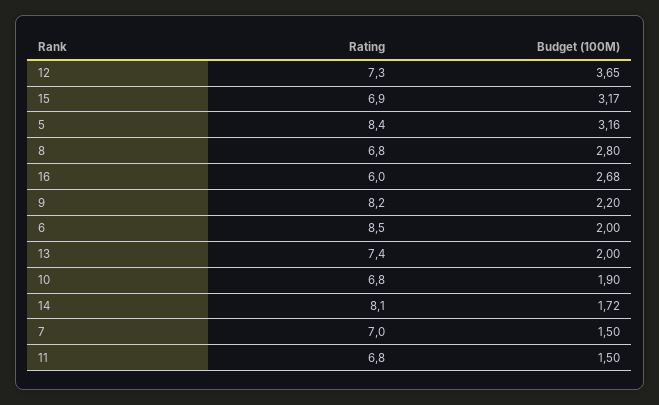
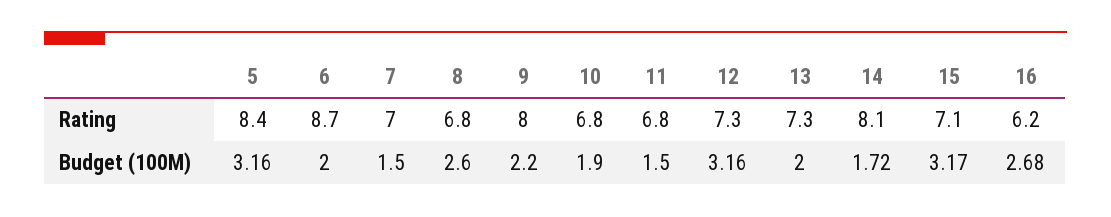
Budget (100M), 12: 3.65 -> 3.16
Rating, 15: 6.9 -> 7.1
Budget (100M), 8: 2.8 -> 2.6
Rating, 16: 6 -> 6.2
Rating, 9: 8.2 -> 8
Rating, 6: 8.5 -> 8.7
Rating, 13: 7.4 -> 7.3

